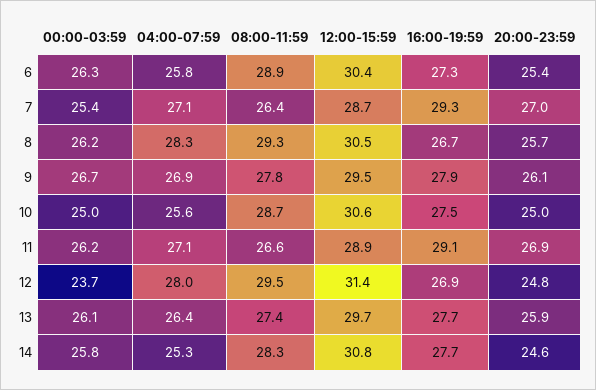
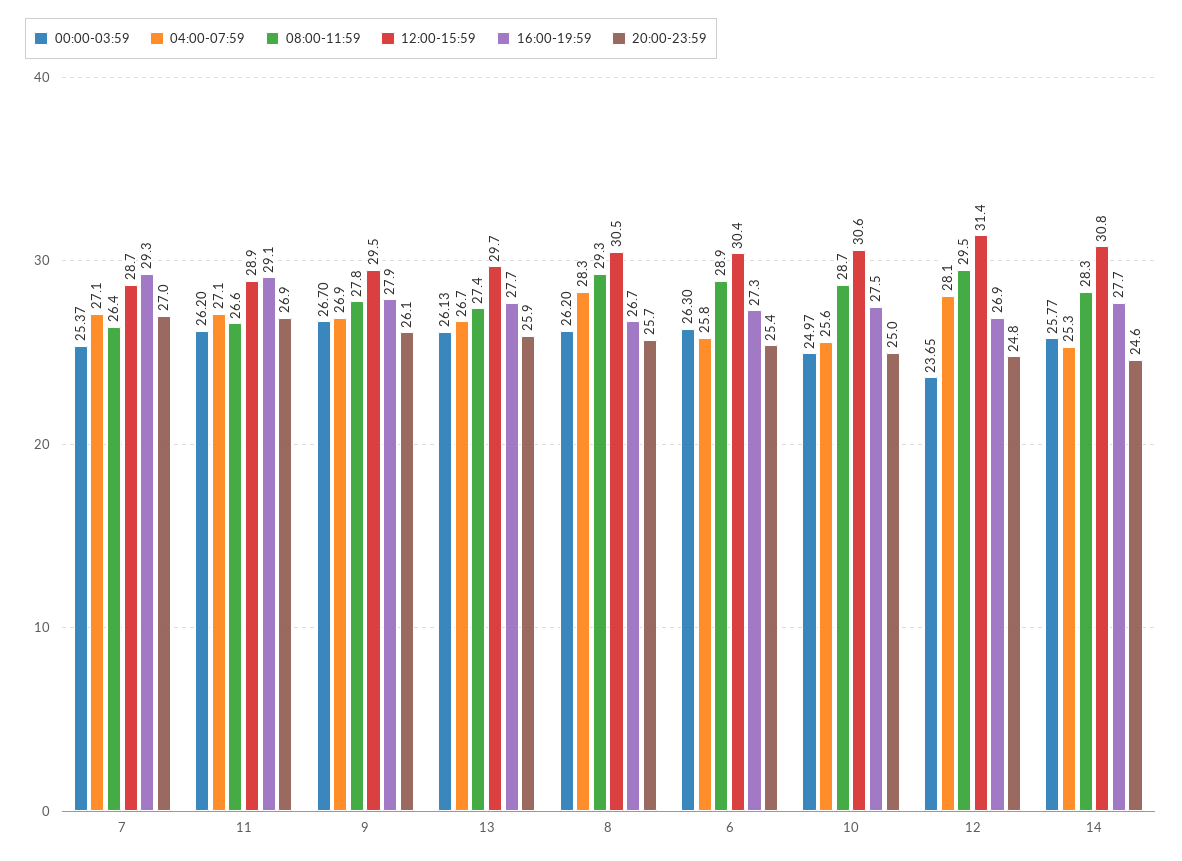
04:00-07:59, 12: 28 -> 28.1
04:00-07:59, 13: 26.4 -> 26.7

